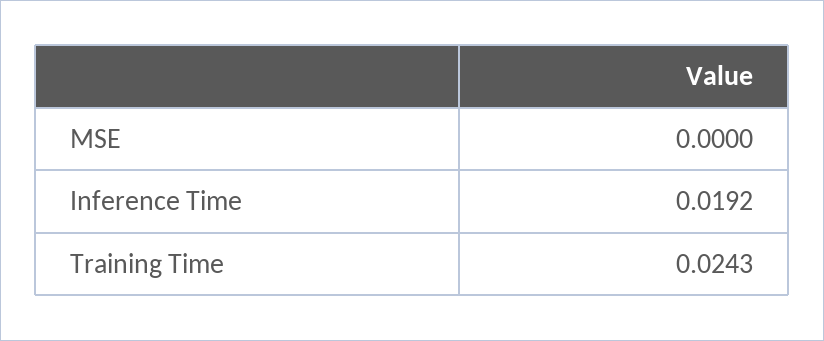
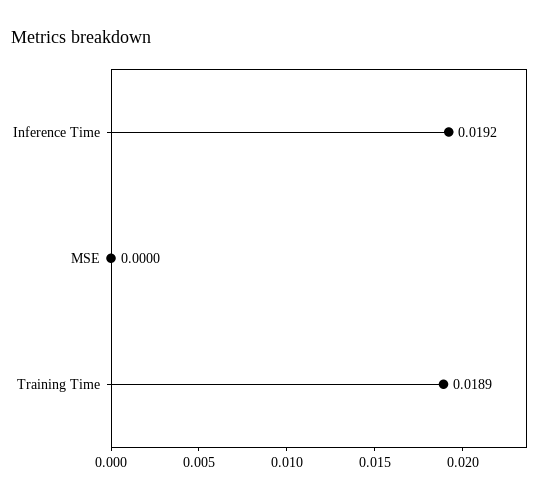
Training Time: 0.0243 -> 0.0189

